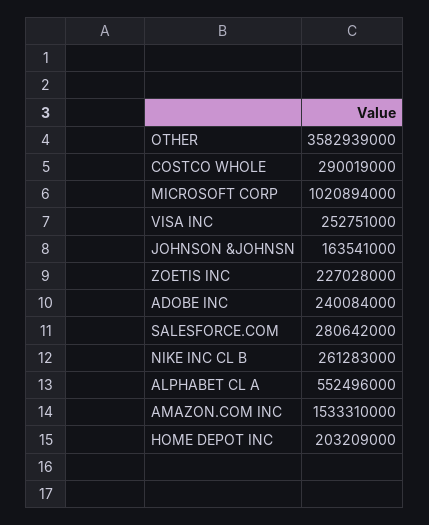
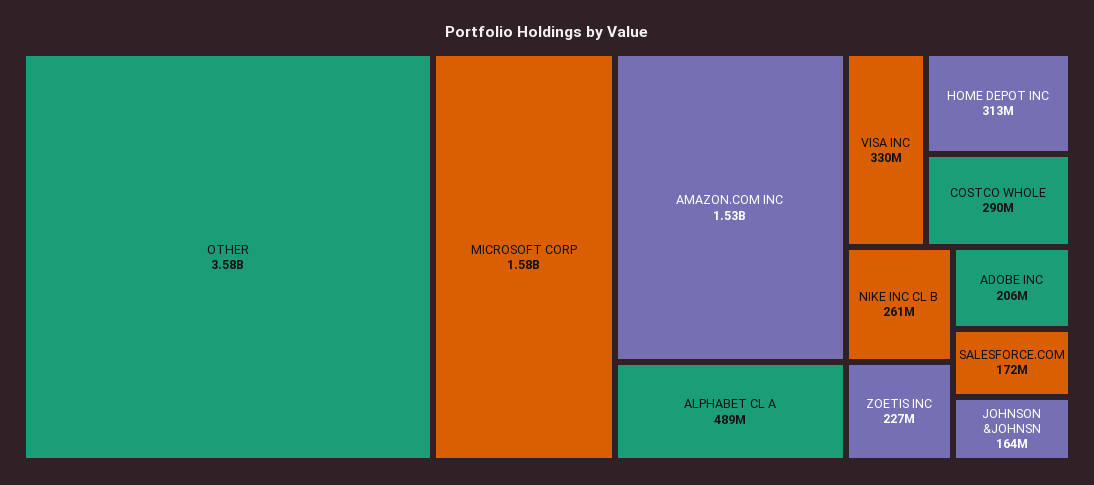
MICROSOFT CORP: 1020894000 -> 1580000000
VISA INC: 252751000 -> 330000000
ADOBE INC: 240084000 -> 206000000
SALESFORCE.COM: 280642000 -> 172000000
ALPHABET CL A: 552496000 -> 489000000
HOME DEPOT INC: 203209000 -> 313000000

